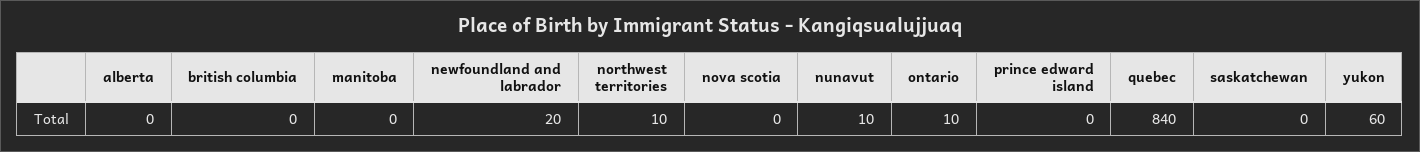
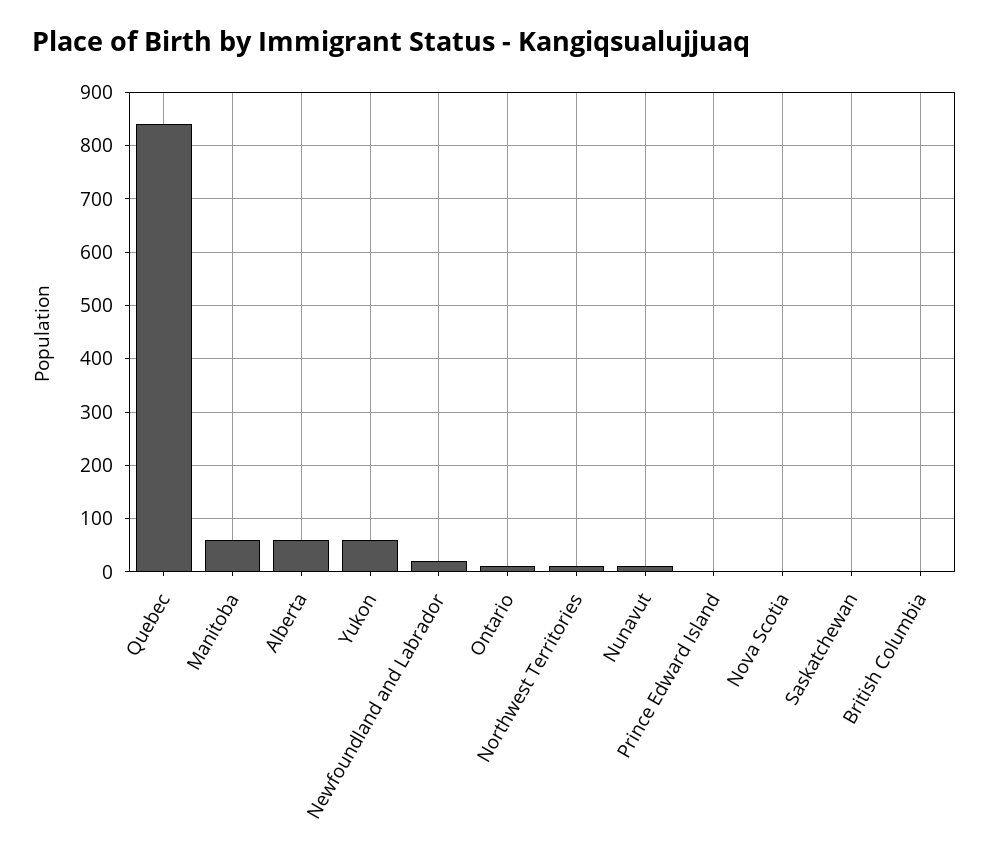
alberta: 0 -> 60
manitoba: 0 -> 60

